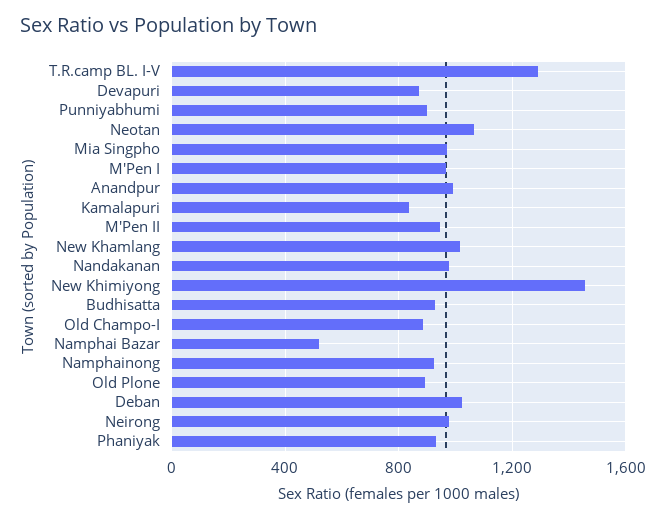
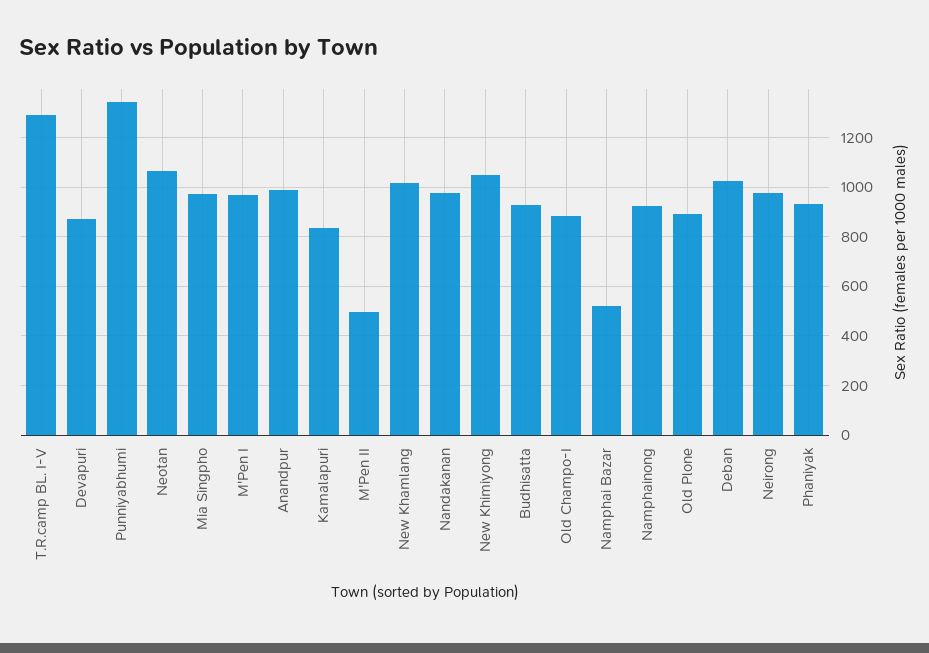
Punniyabhumi: 900 -> 1350
M'Pen II: 950 -> 500
New Khimiyong: 1450 -> 1050

